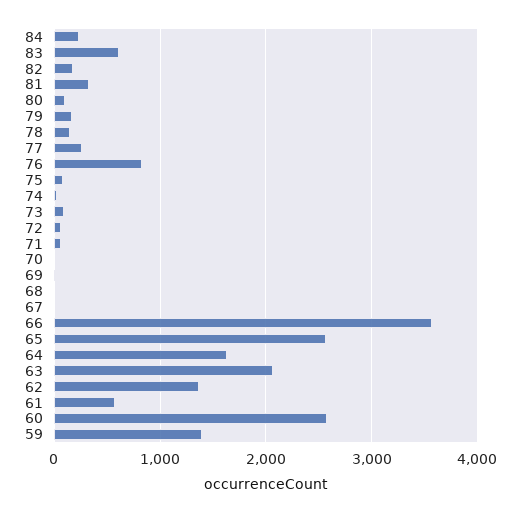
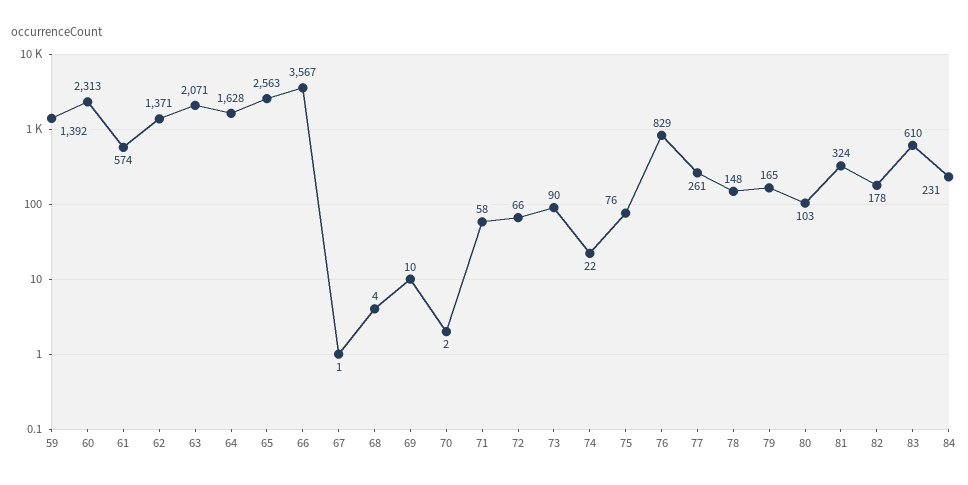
60: 2600 -> 2313

